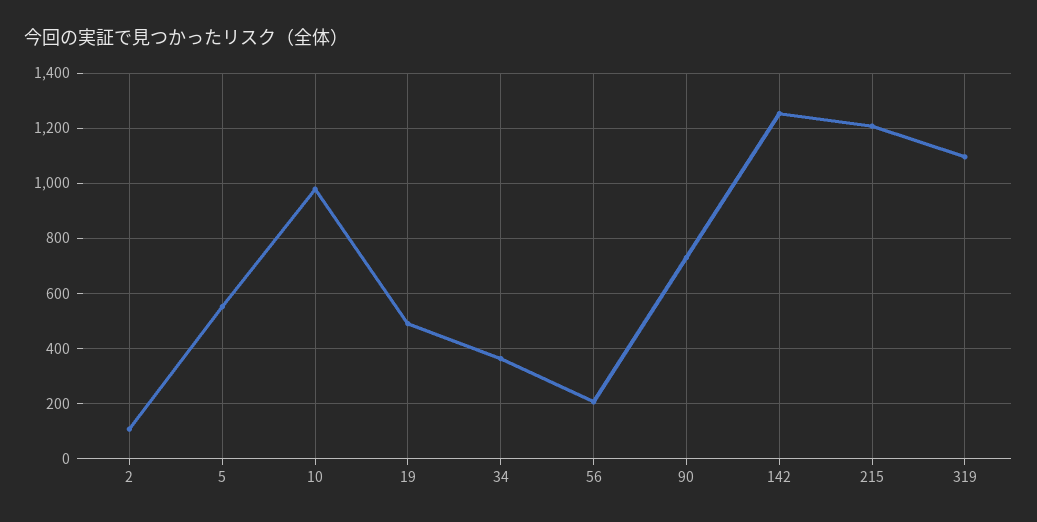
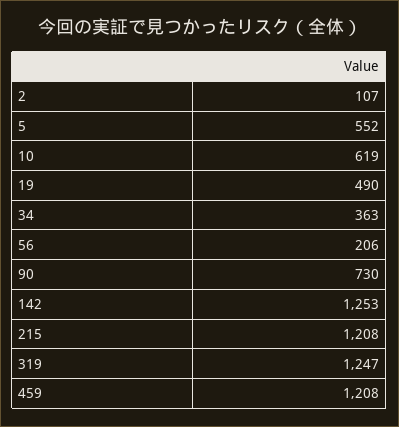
10: 975 -> 619
319: 1100 -> 1247
459: none -> 1208

